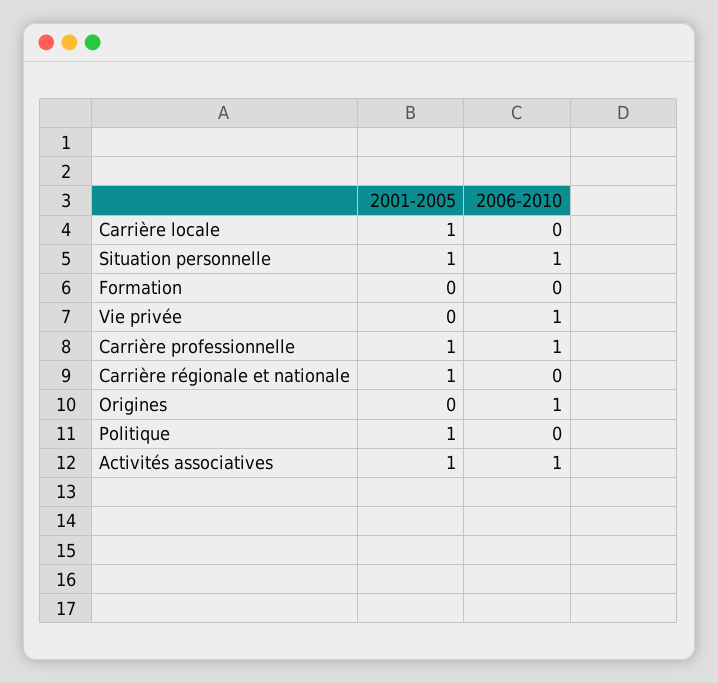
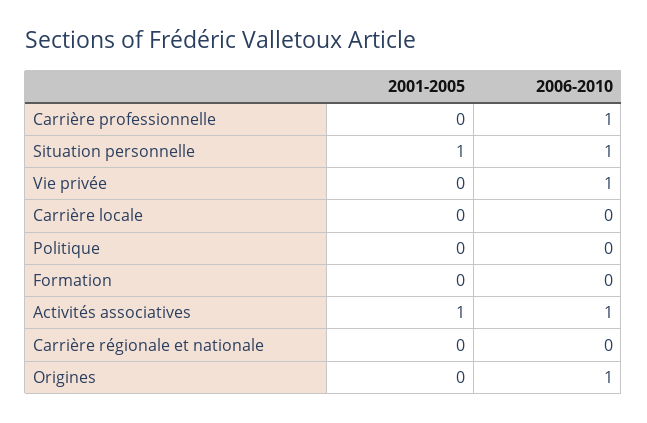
2001-2005, Carrière locale: 1 -> 0
2001-2005, Carrière professionnelle: 1 -> 0
2001-2005, Carrière régionale et nationale: 1 -> 0
2001-2005, Politique: 1 -> 0

